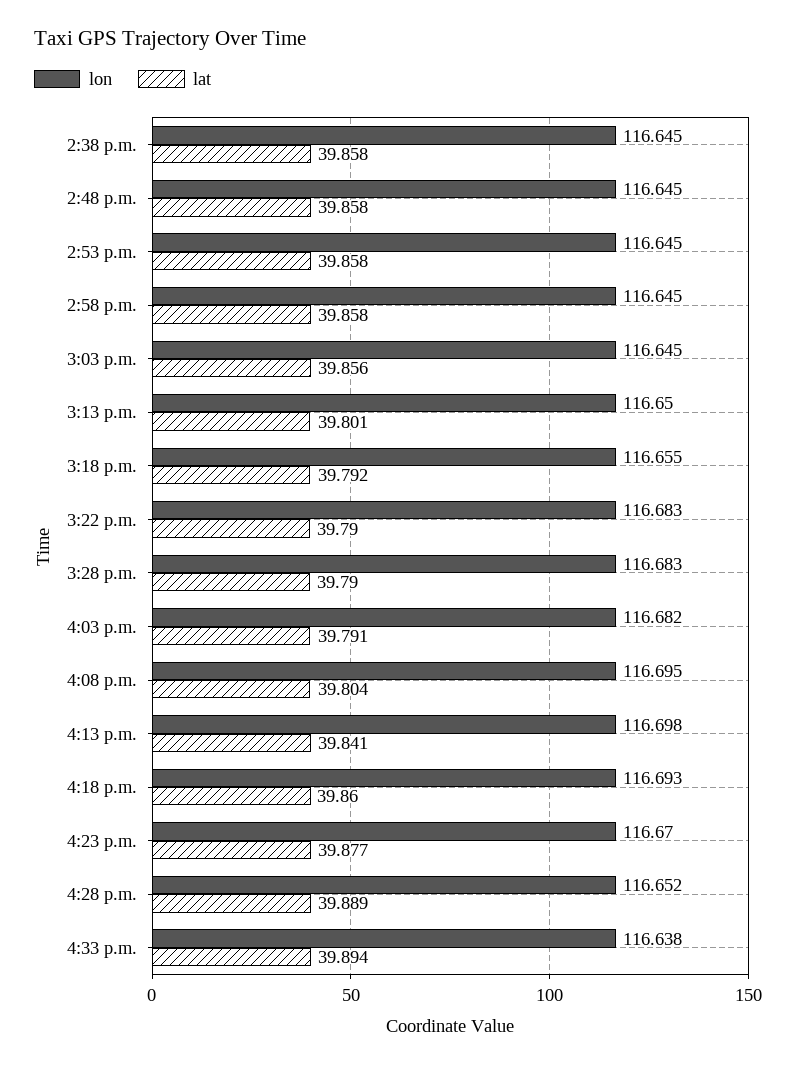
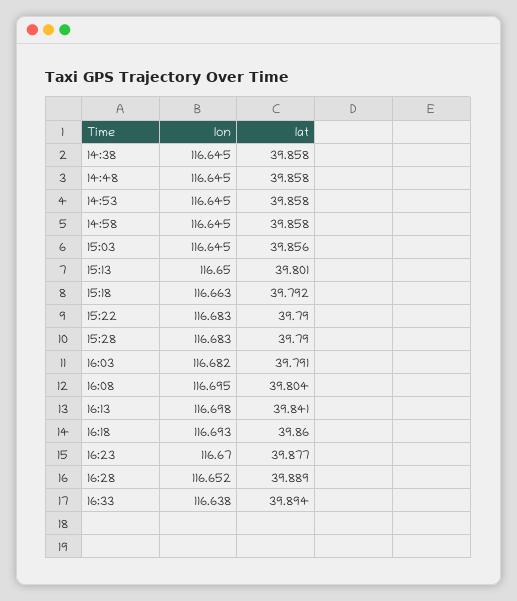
lon, 3:18 p.m.: 116.655 -> 116.663

